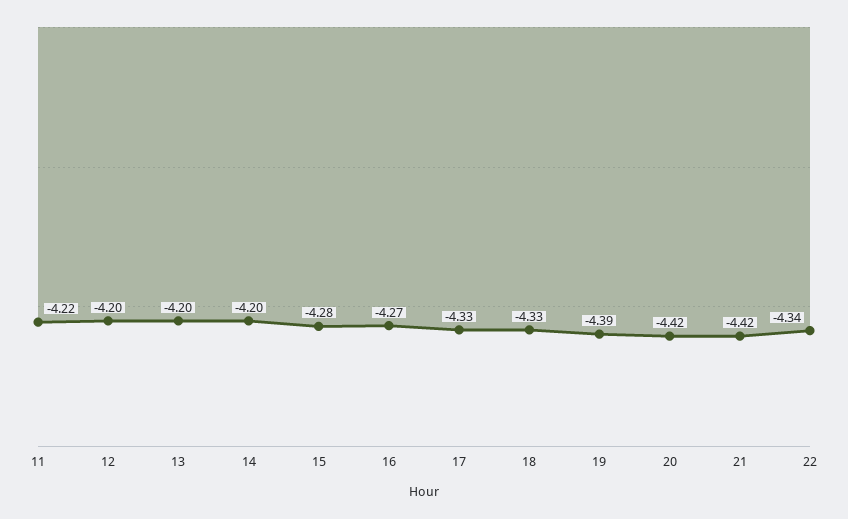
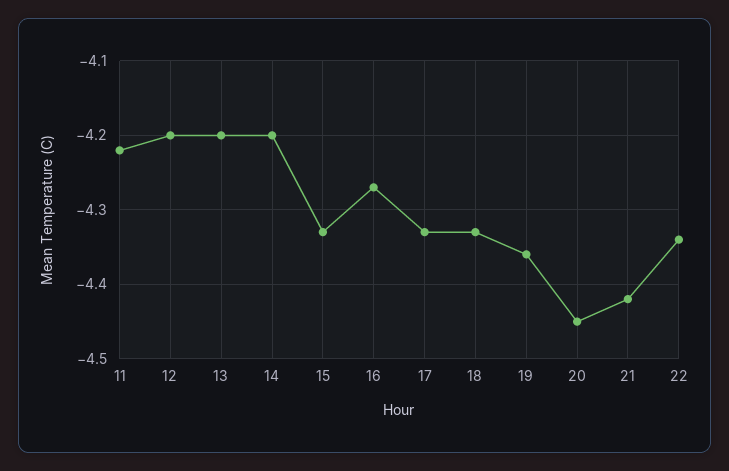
15: -4.28 -> -4.33
19: -4.39 -> -4.36
20: -4.42 -> -4.45

